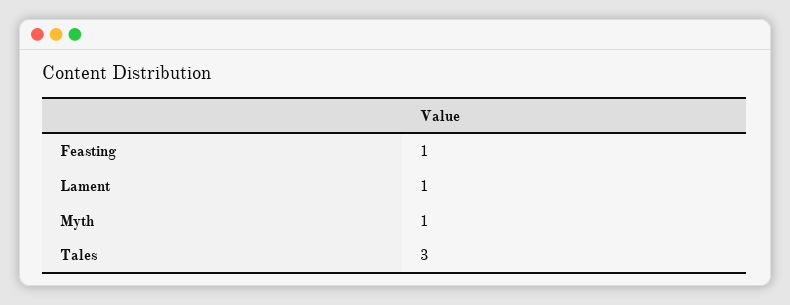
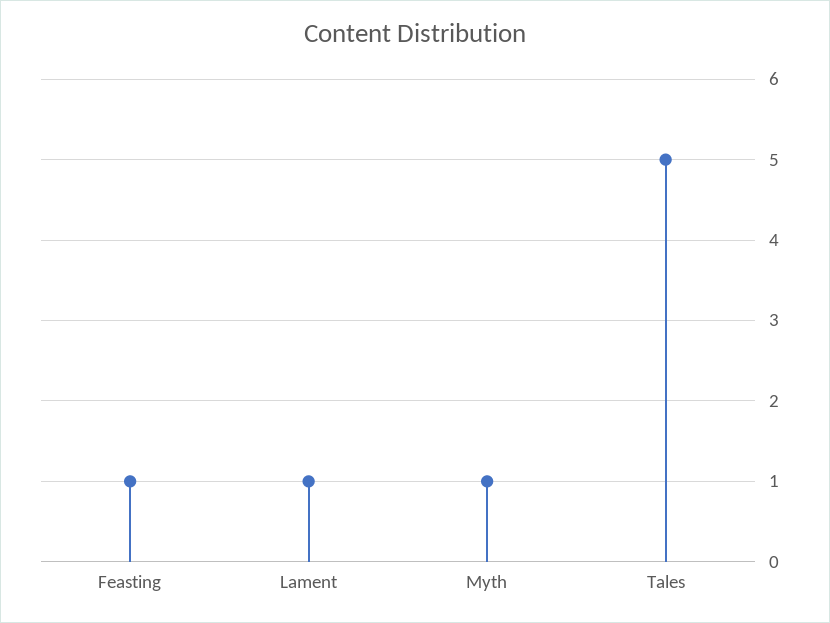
Tales: 3 -> 5

